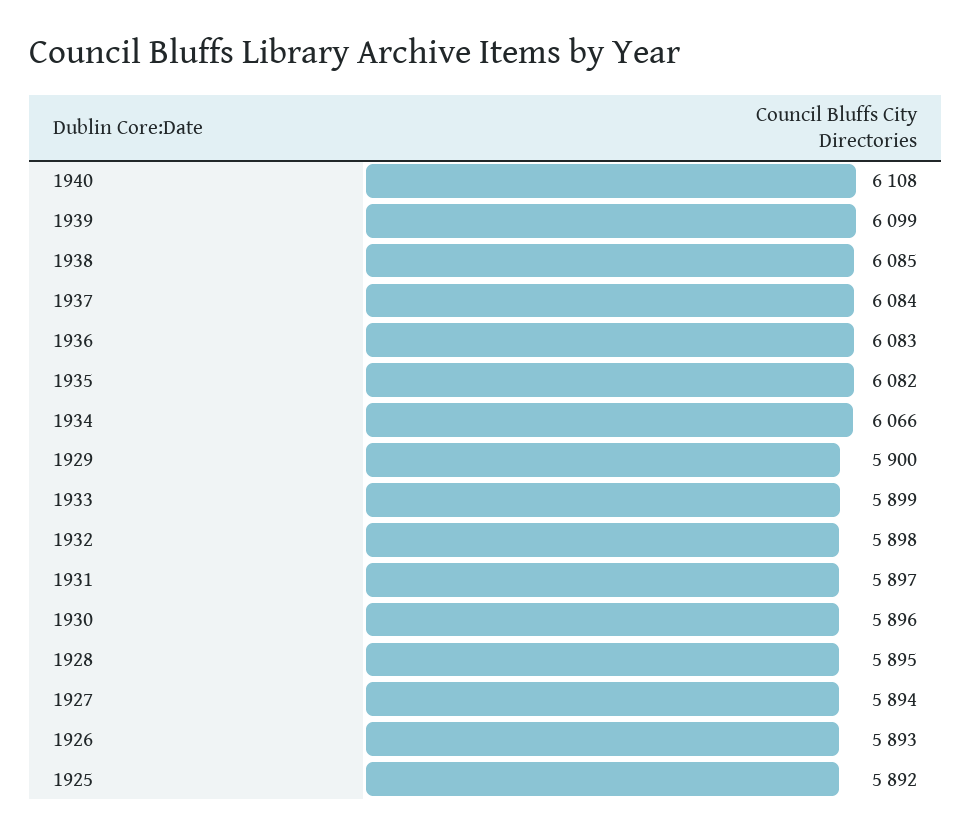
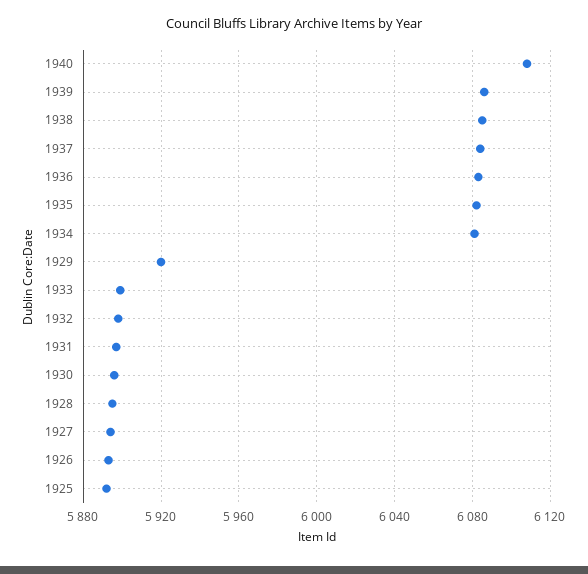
1939: 6099 -> 6085
1934: 6066 -> 6080
1929: 5900 -> 5920

